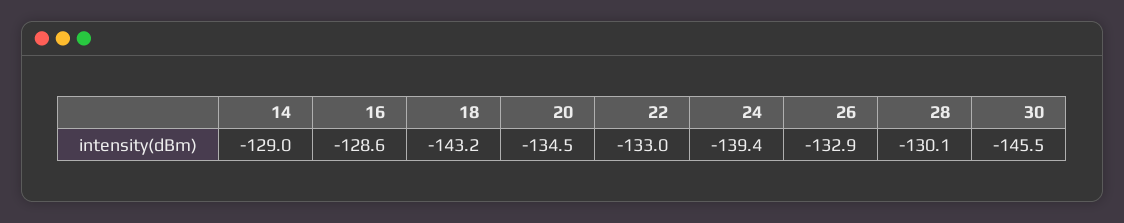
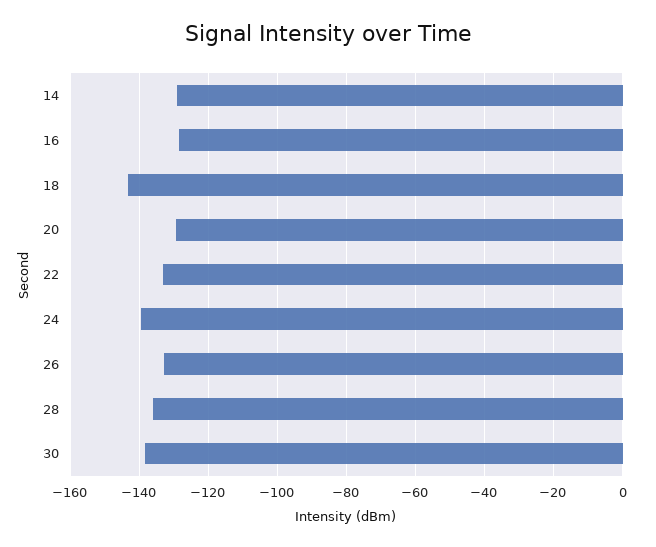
20: -134.5 -> -130
28: -130.1 -> -136
30: -145.5 -> -138

